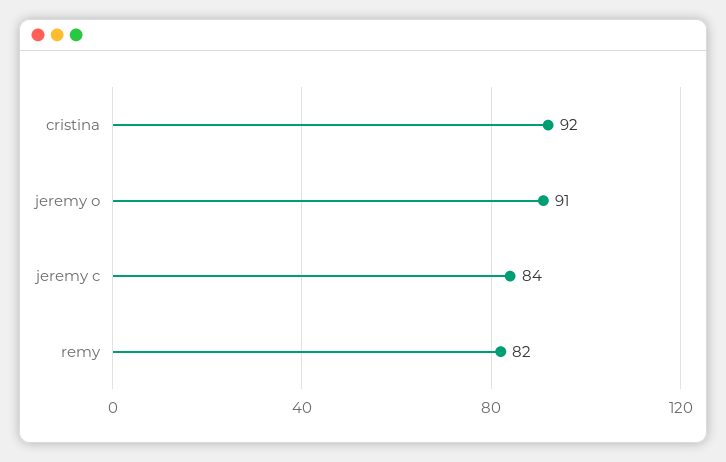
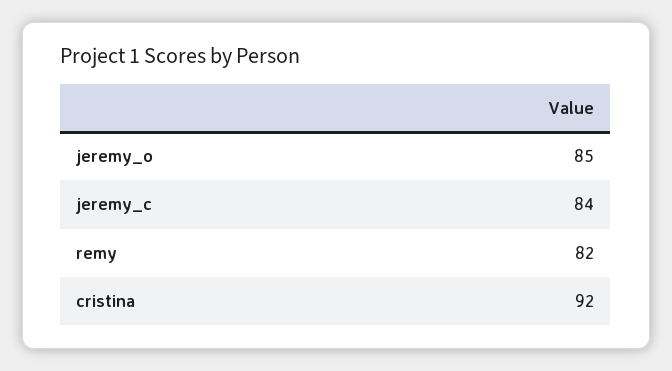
jeremy o: 91 -> 85

